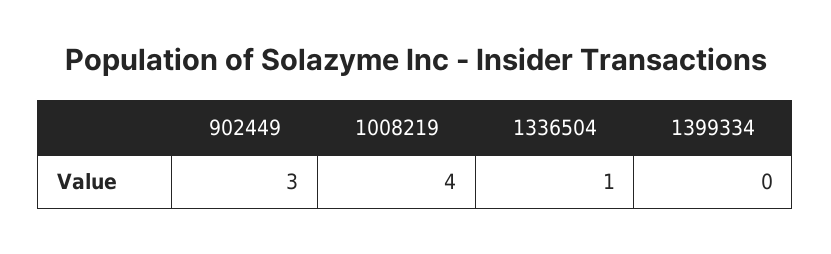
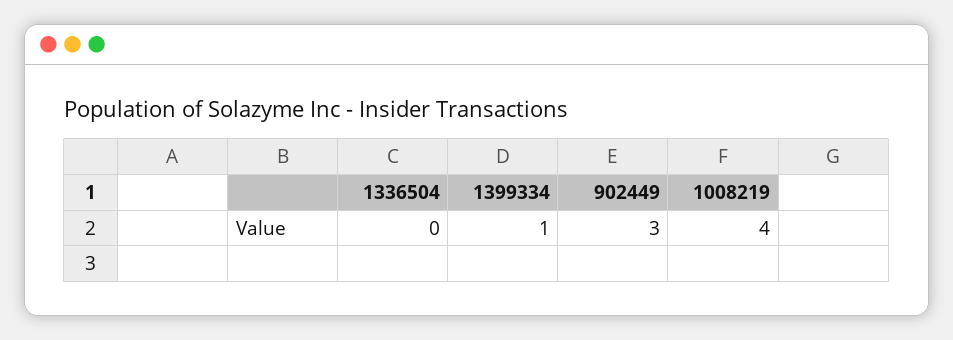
1336504: 1 -> 0
1399334: 0 -> 1

